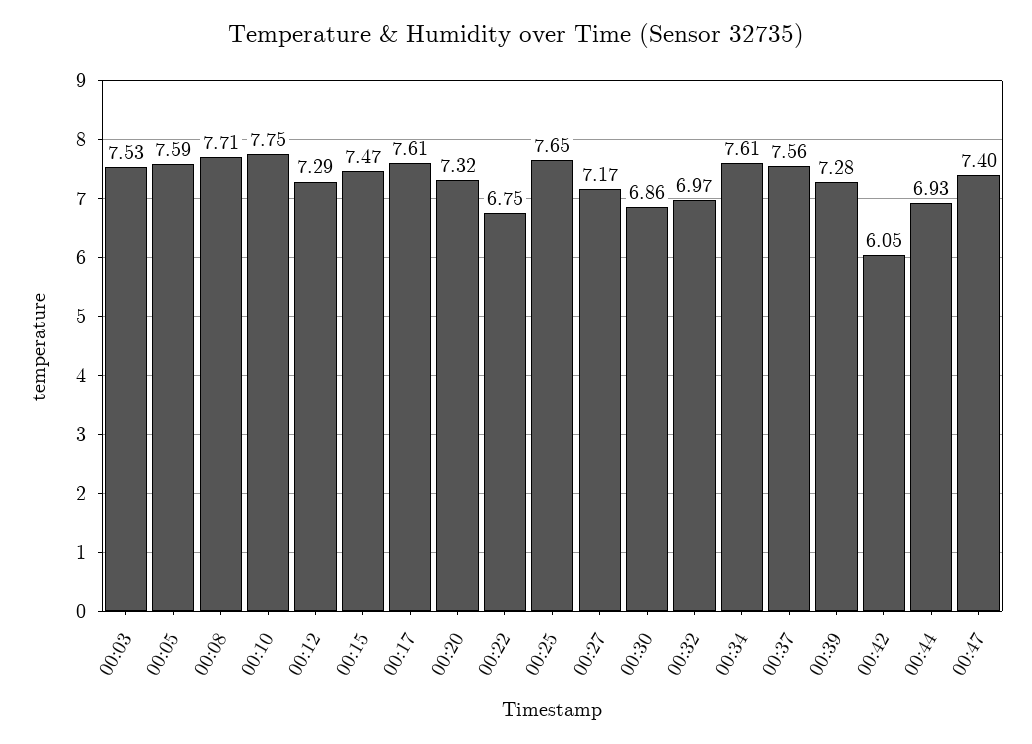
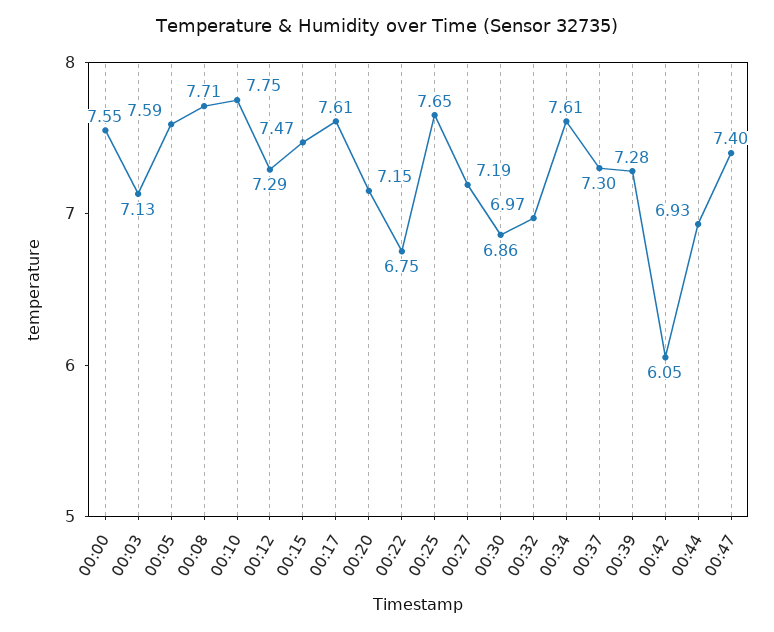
00:03: 7.53 -> 7.13
00:20: 7.32 -> 7.15
00:27: 7.17 -> 7.19
00:37: 7.56 -> 7.3
00:00: none -> 7.55

